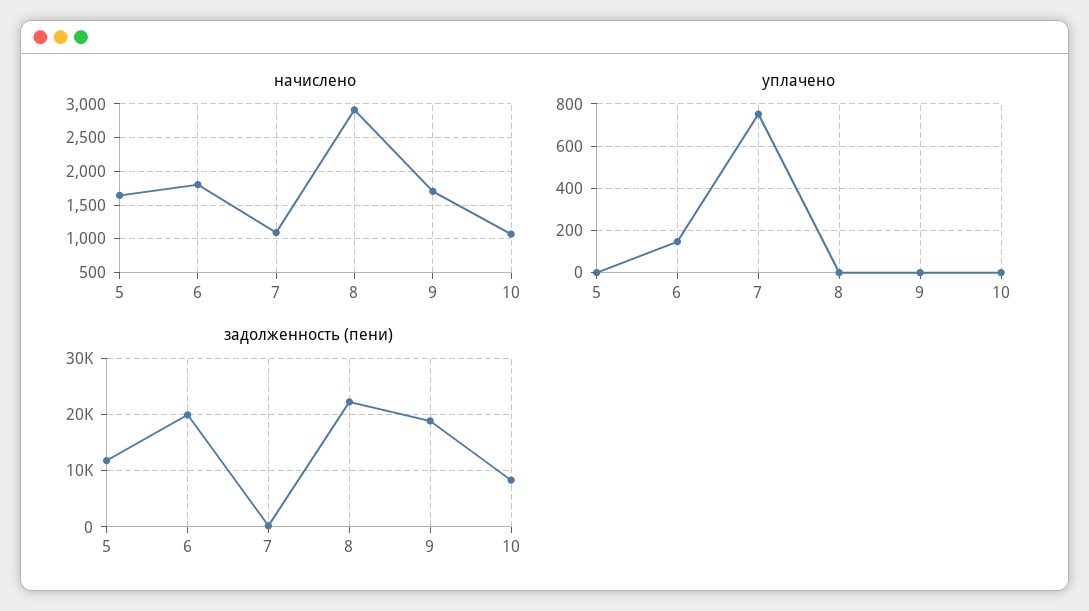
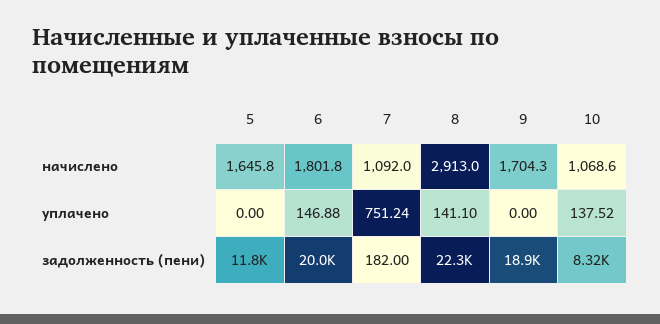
уплачено, 8: 0 -> 141.1
уплачено, 10: 0 -> 137.52

